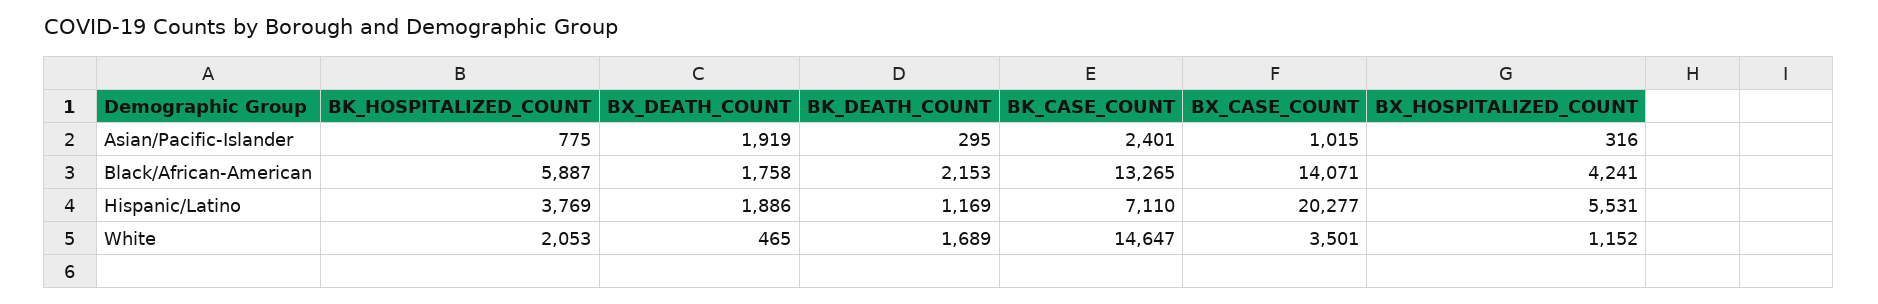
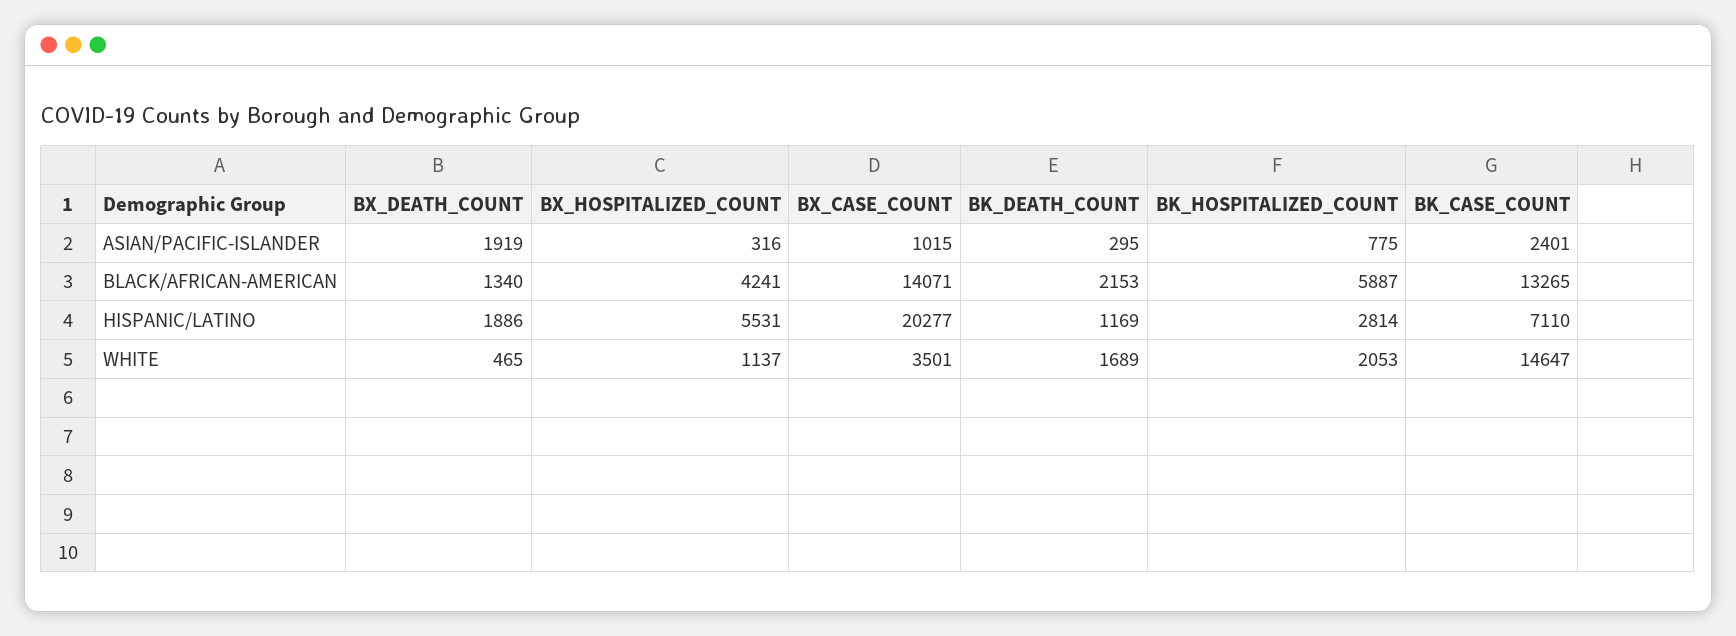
BX_DEATH_COUNT, Black/African-American: 1758 -> 1340
BK_HOSPITALIZED_COUNT, Hispanic/Latino: 3769 -> 2814
BX_HOSPITALIZED_COUNT, White: 1152 -> 1137

